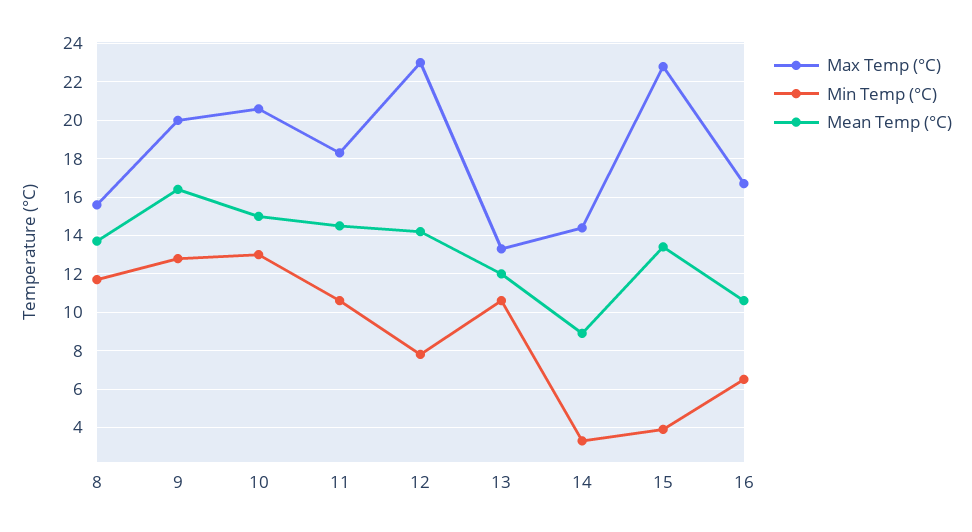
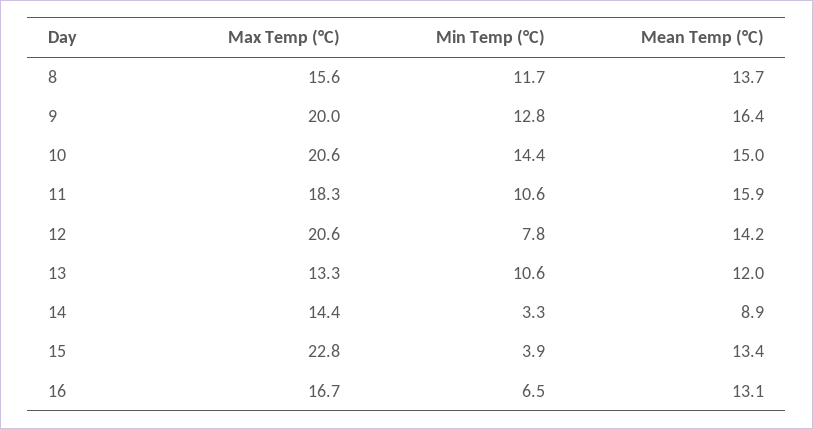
Min Temp (°C), 10: 13 -> 14.4
Mean Temp (°C), 11: 14.5 -> 15.9
Max Temp (°C), 12: 23 -> 20.6
Mean Temp (°C), 16: 10.5 -> 13.1

